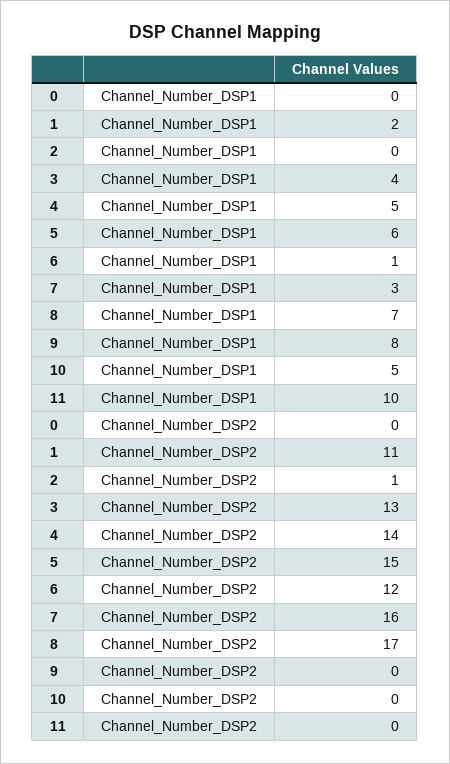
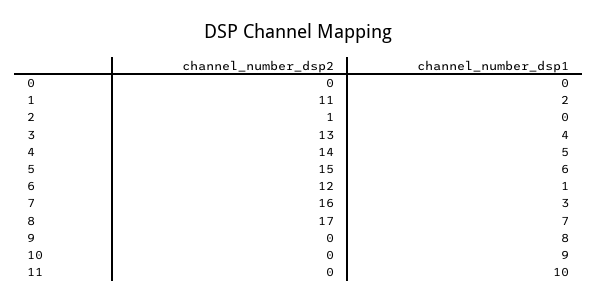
10, Channel_Number_DSP1: 5 -> 9

